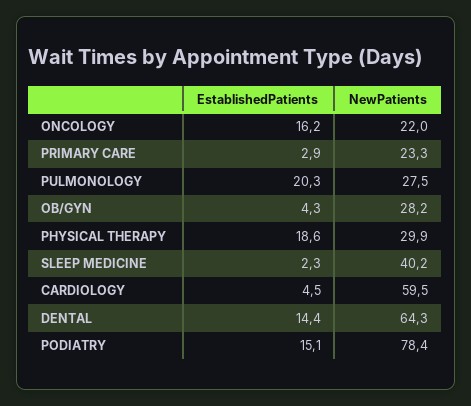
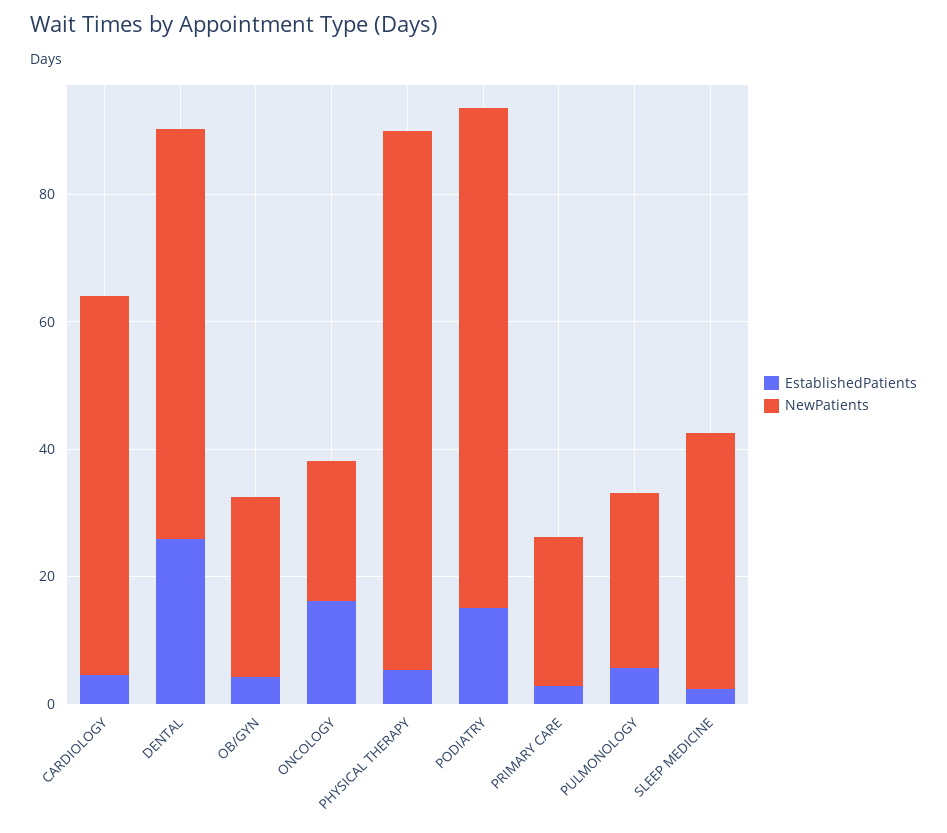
EstablishedPatients, PULMONOLOGY: 20.3 -> 5
EstablishedPatients, PHYSICAL THERAPY: 18.6 -> 5
NewPatients, PHYSICAL THERAPY: 29.9 -> 85
EstablishedPatients, DENTAL: 14.4 -> 25

